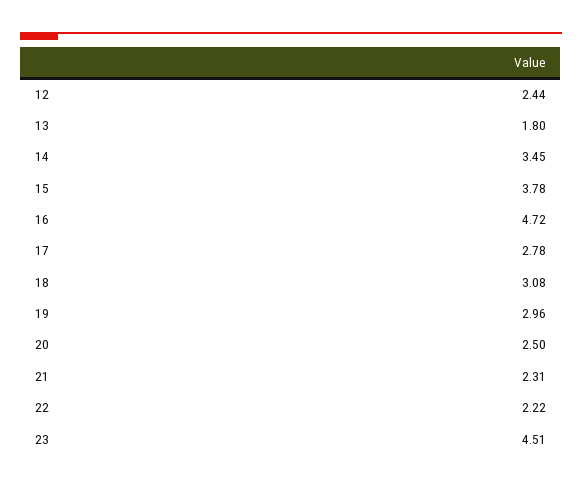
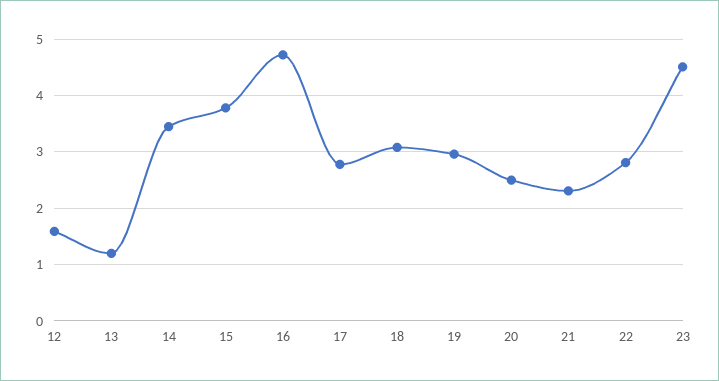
12: 2.44 -> 1.6
13: 1.8 -> 1.2
22: 2.22 -> 2.8

